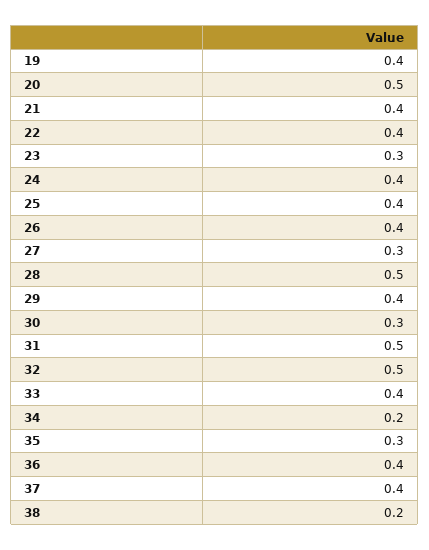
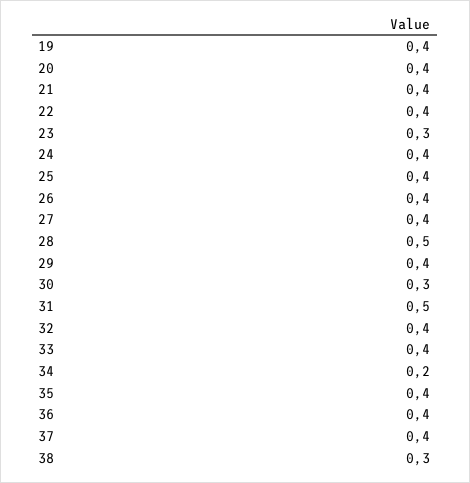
20: 0.5 -> 0.4
27: 0.3 -> 0.4
32: 0.5 -> 0.4
35: 0.3 -> 0.4
38: 0.2 -> 0.3

